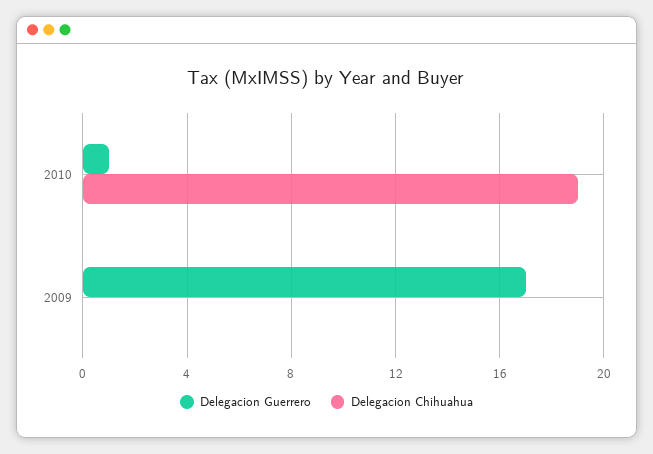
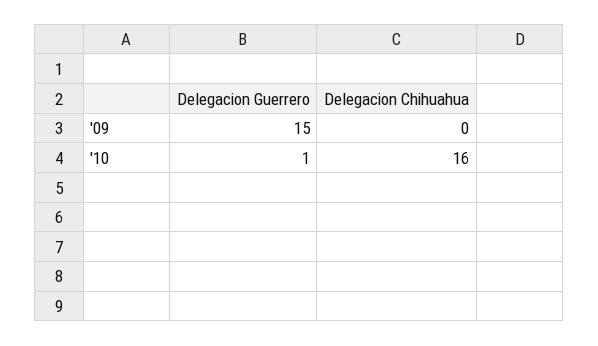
Delegacion Chihuahua, 2010: 19 -> 16
Delegacion Guerrero, 2009: 17 -> 15

